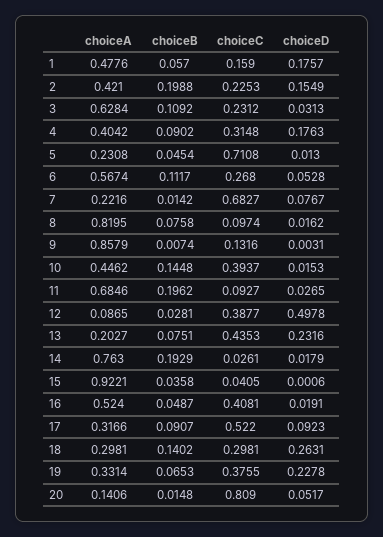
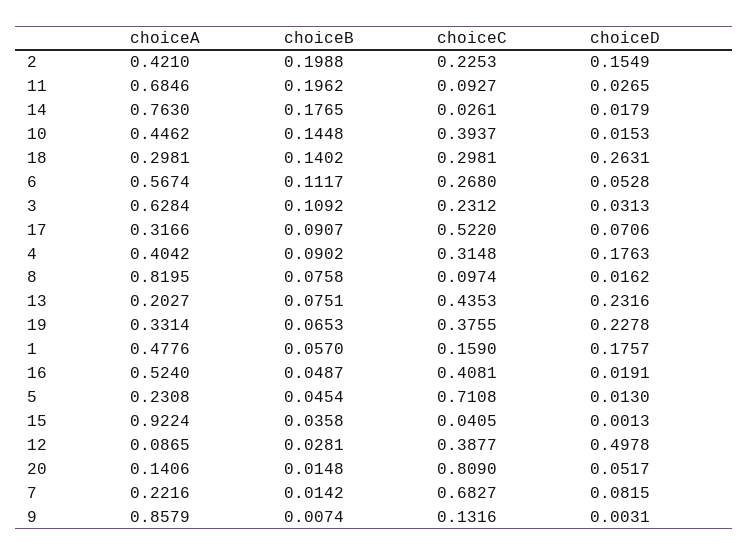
choiceD, 7: 0.0767 -> 0.0815
choiceB, 14: 0.1929 -> 0.1765
choiceA, 15: 0.9221 -> 0.9224
choiceD, 15: 0.0006 -> 0.0013
choiceD, 17: 0.0923 -> 0.0706

